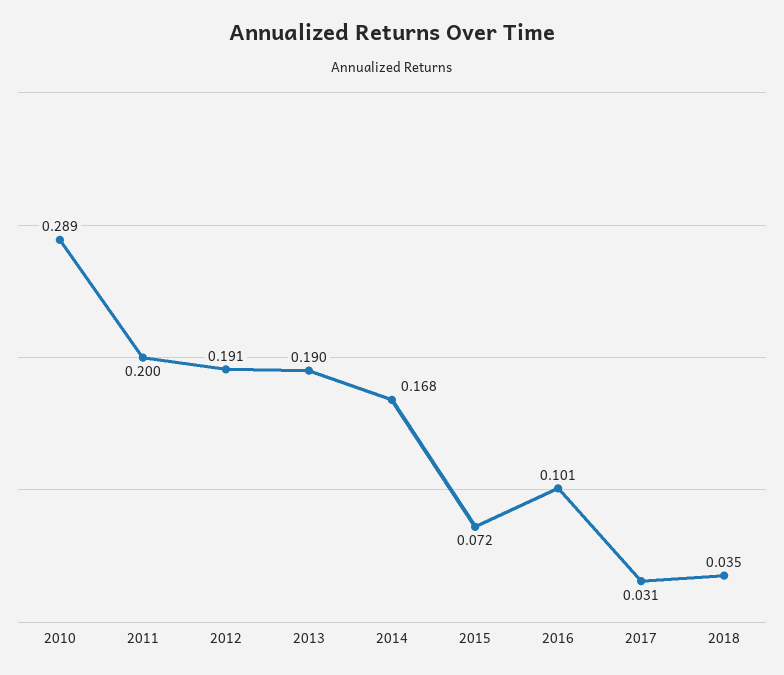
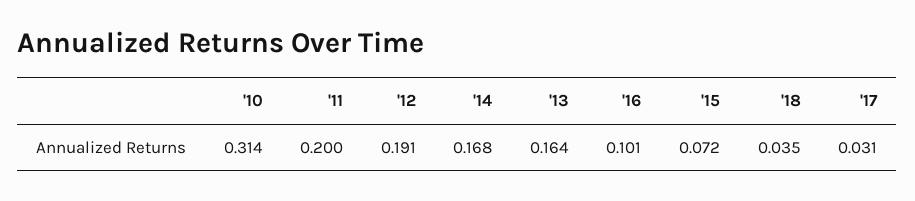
2010: 0.289 -> 0.314
2013: 0.19 -> 0.164

